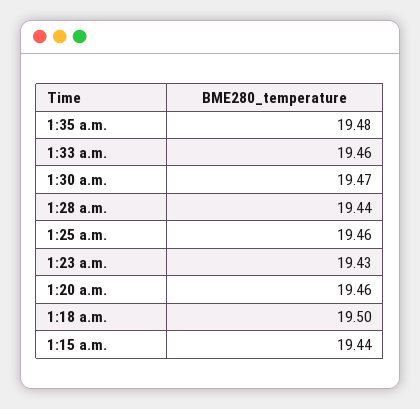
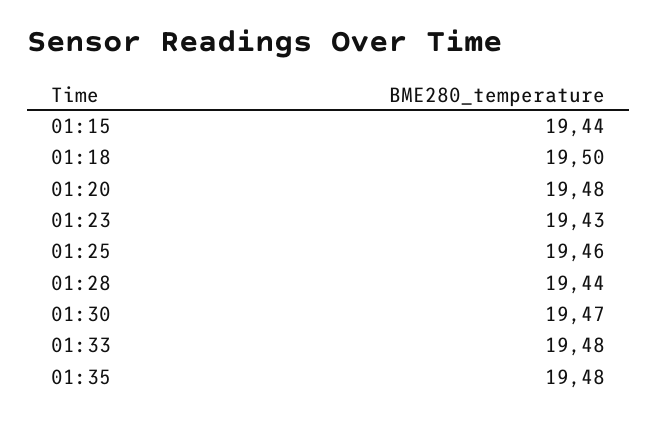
1:33 a.m.: 19.46 -> 19.48
1:20 a.m.: 19.46 -> 19.48

